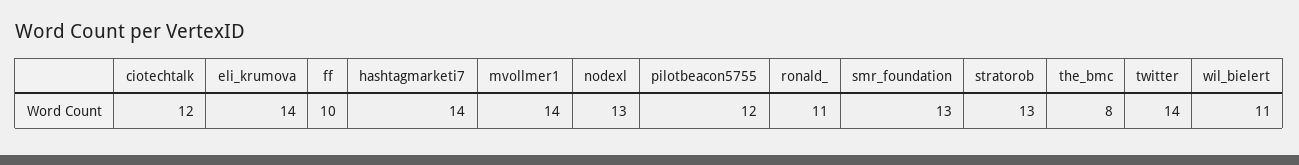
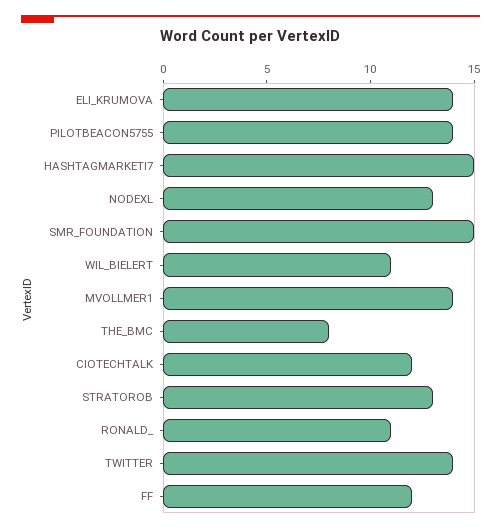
ff: 10 -> 12
hashtagmarketi7: 14 -> 15
pilotbeacon5755: 12 -> 14
smr_foundation: 13 -> 15

